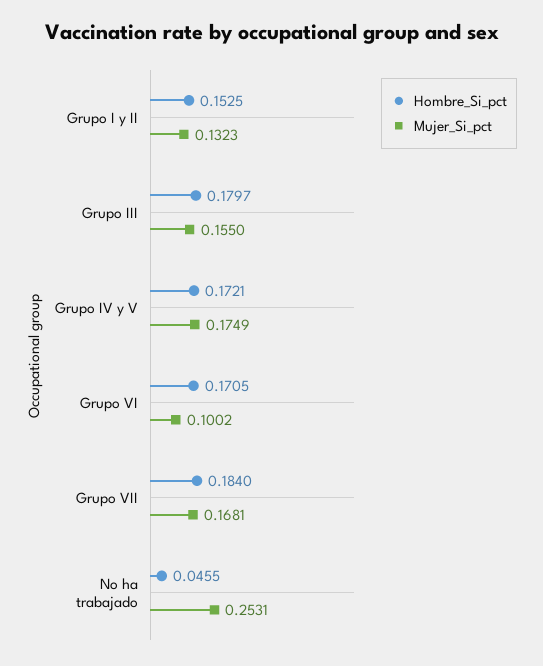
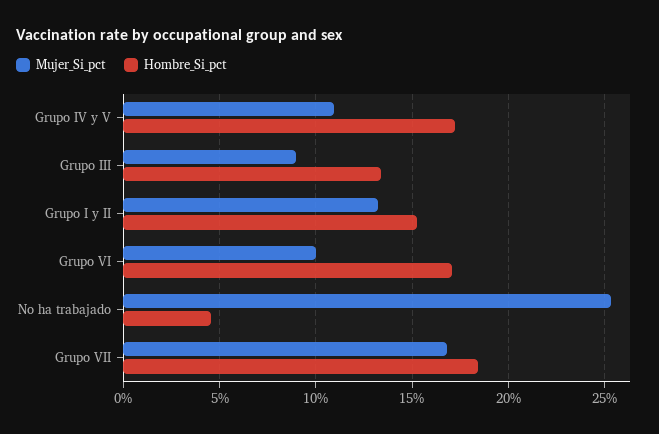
Hombre_Si_pct, Grupo III: 0.1797 -> 0.135
Mujer_Si_pct, Grupo III: 0.155 -> 0.09
Mujer_Si_pct, Grupo IV y V: 0.1749 -> 0.11

